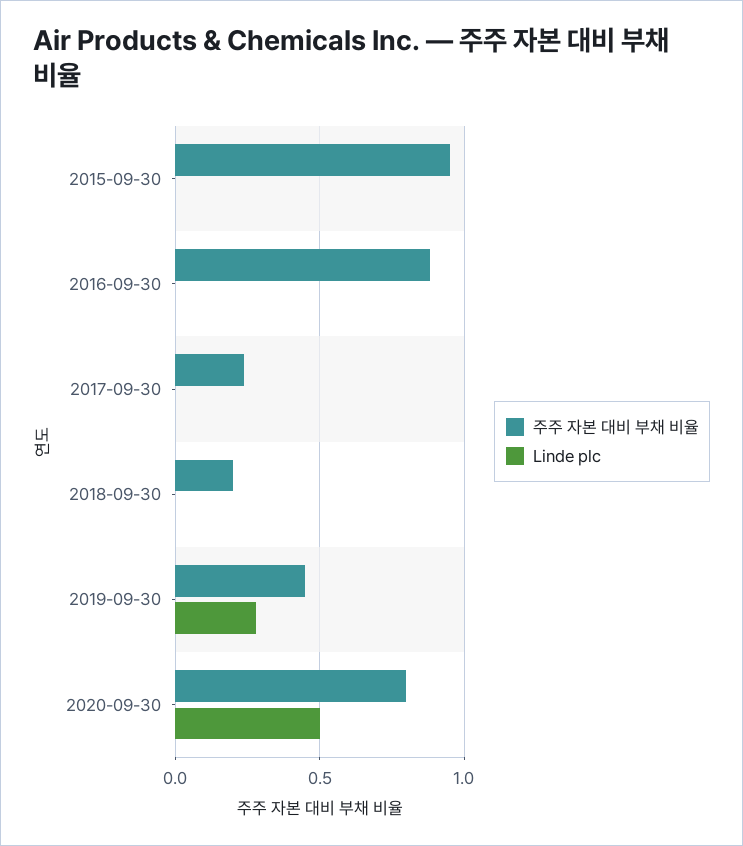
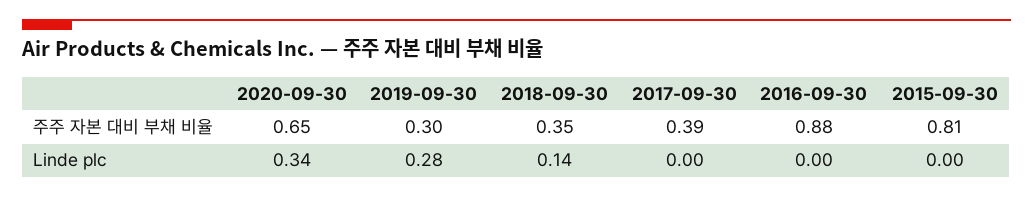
주주 자본 대비 부채 비율, 2015-09-30: 0.95 -> 0.81
주주 자본 대비 부채 비율, 2017-09-30: 0.25 -> 0.39
주주 자본 대비 부채 비율, 2018-09-30: 0.2 -> 0.35
Linde plc, 2018-09-30: 0 -> 0.14
주주 자본 대비 부채 비율, 2019-09-30: 0.45 -> 0.3
주주 자본 대비 부채 비율, 2020-09-30: 0.8 -> 0.65
Linde plc, 2020-09-30: 0.5 -> 0.34

